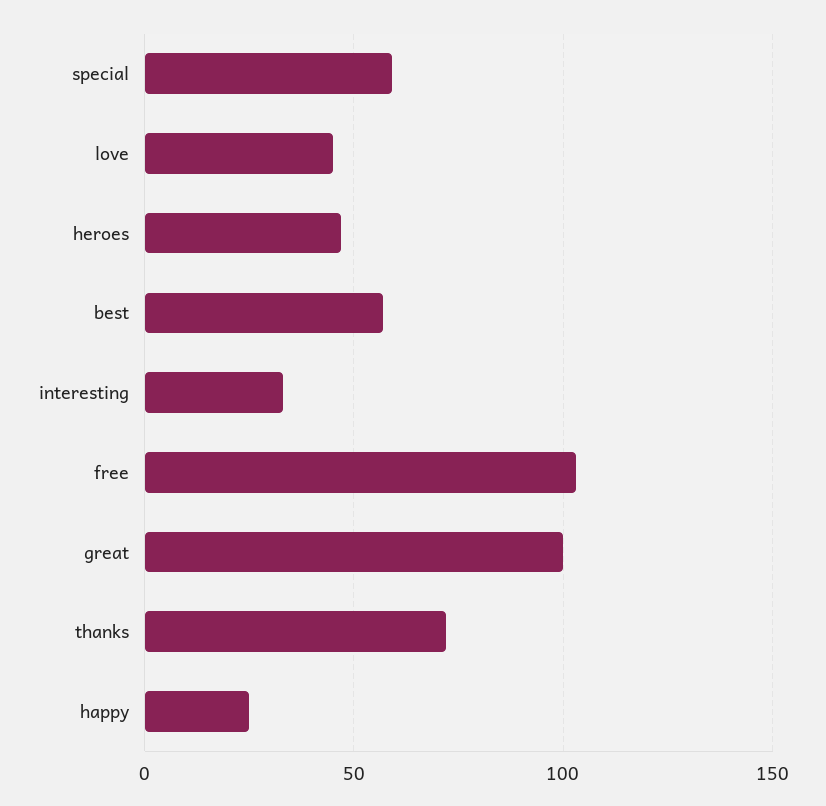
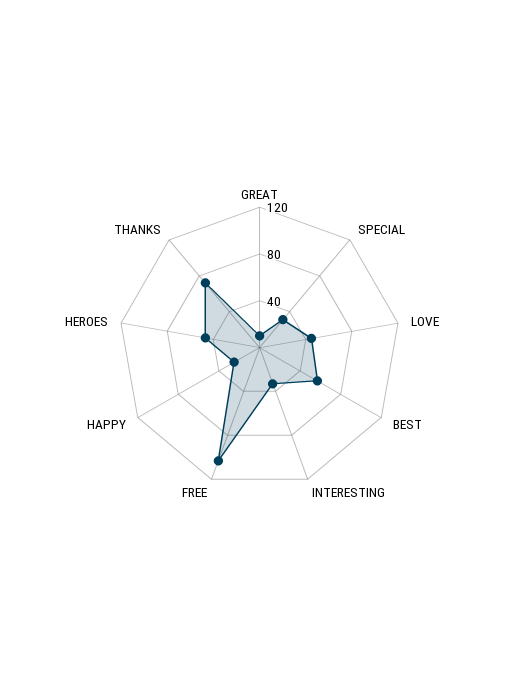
special: 60 -> 30
great: 100 -> 10

